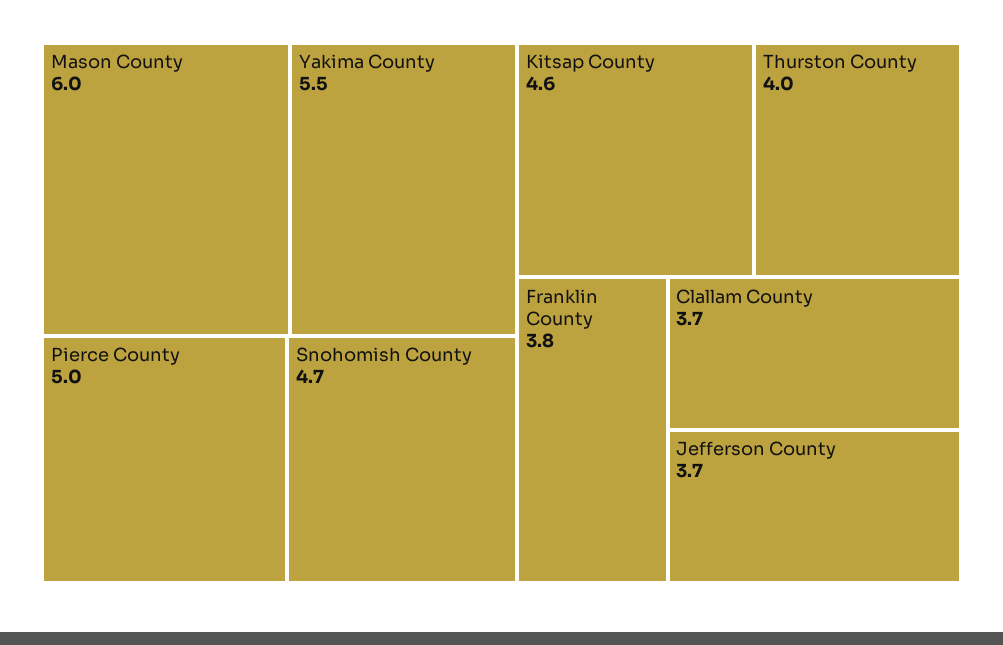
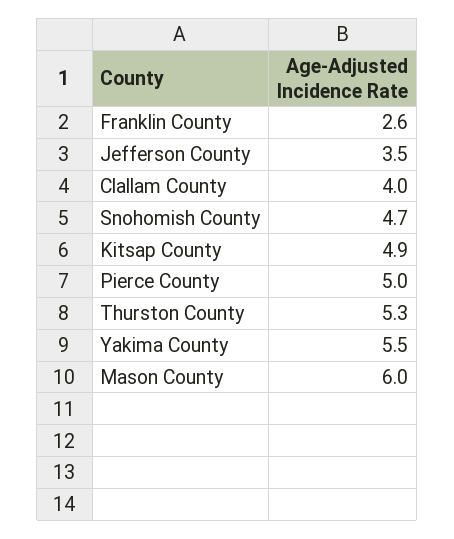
Kitsap County: 4.6 -> 4.9
Thurston County: 4 -> 5.3
Franklin County: 3.8 -> 2.6
Clallam County: 3.7 -> 4
Jefferson County: 3.7 -> 3.5

